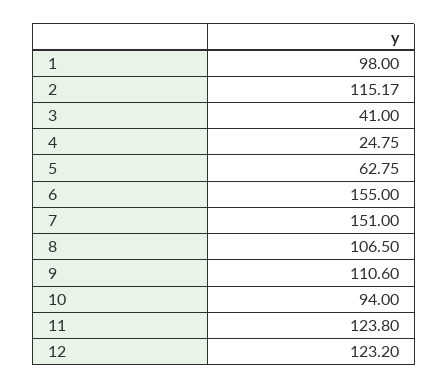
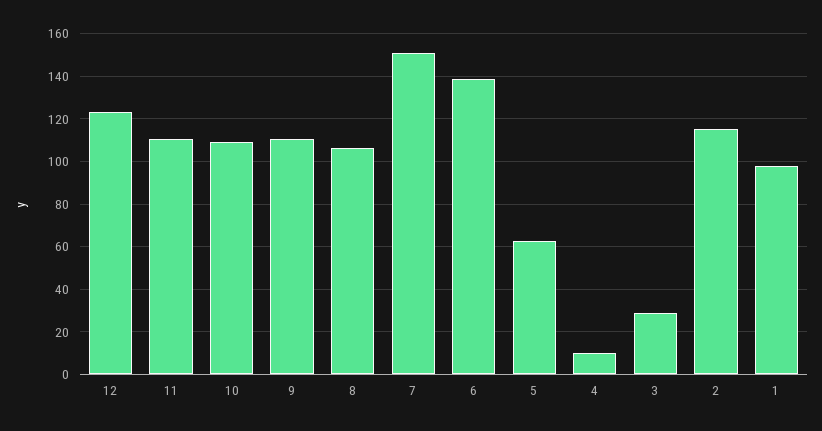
3: 41 -> 30
4: 24.75 -> 10
6: 155 -> 140
10: 94 -> 110
11: 123.8 -> 110

